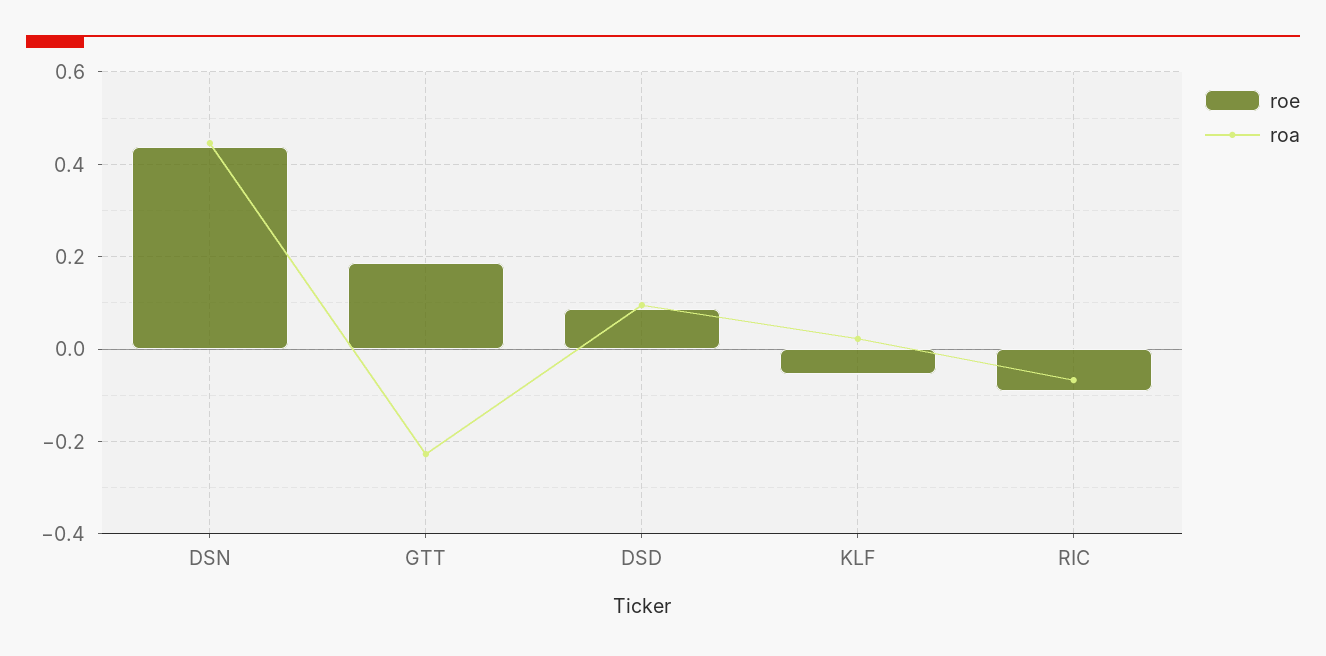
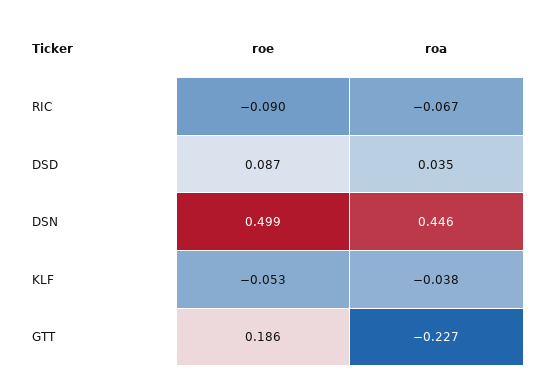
roe, DSN: 0.44 -> 0.499
roa, DSD: 0.1 -> 0.035
roa, KLF: 0.02 -> -0.038

